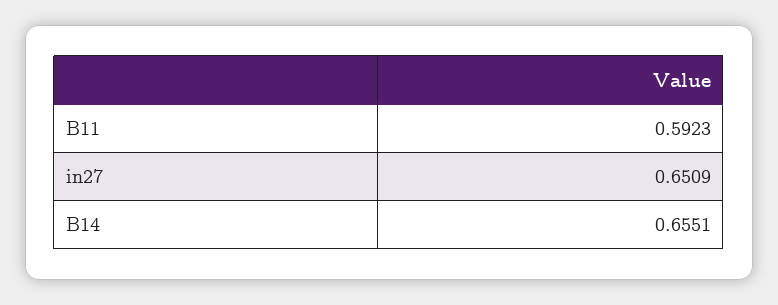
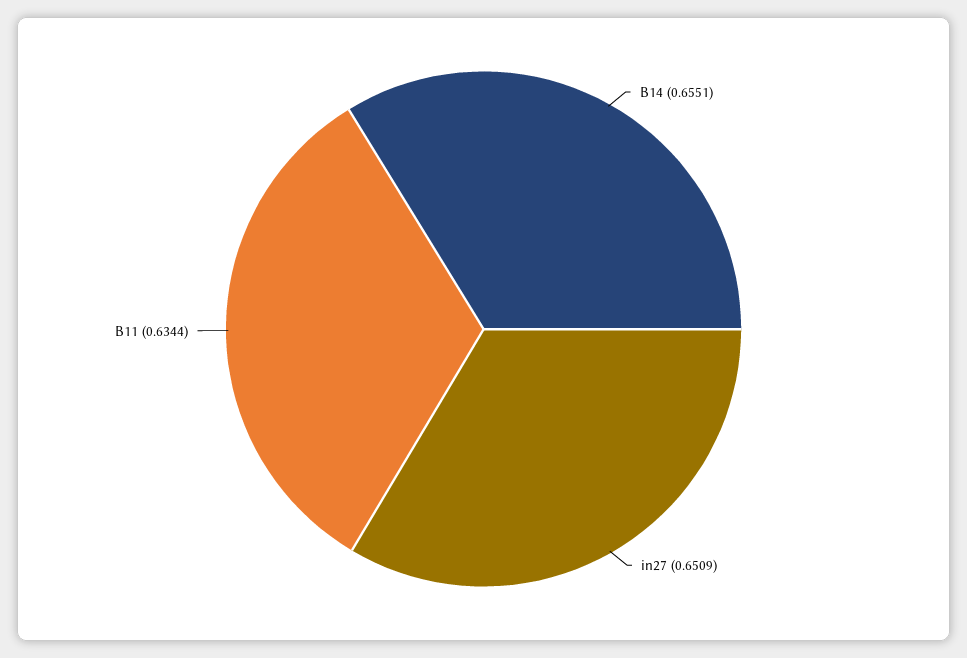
B11: 0.5923 -> 0.6344

